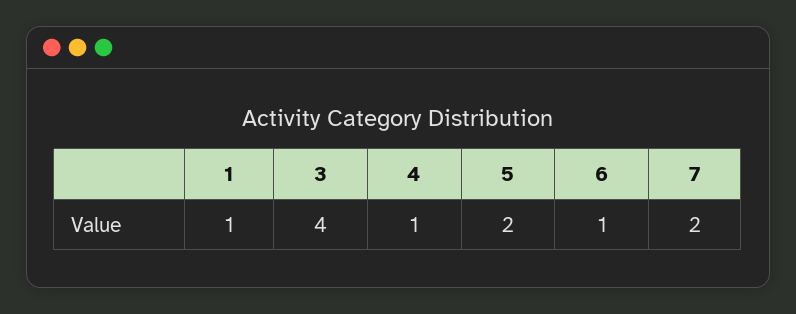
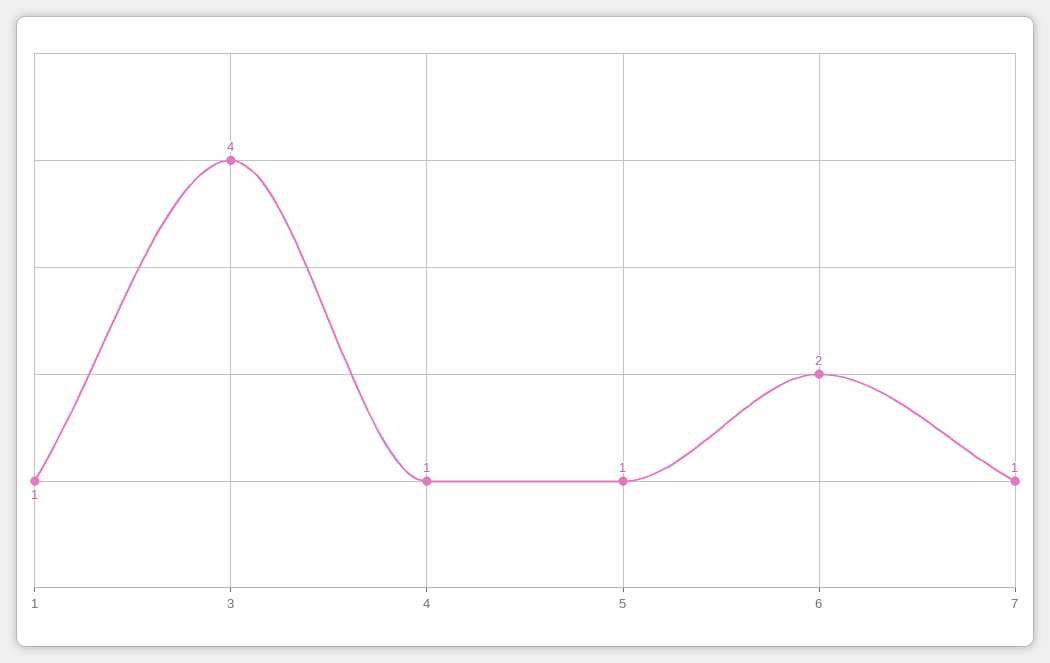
5: 2 -> 1
6: 1 -> 2
7: 2 -> 1

